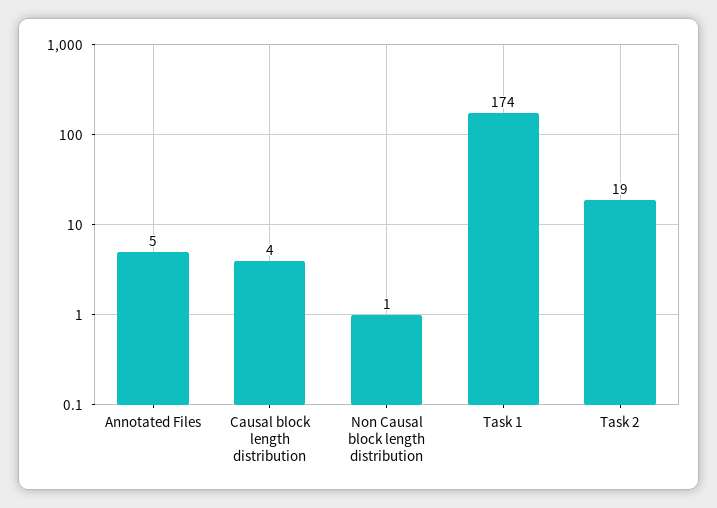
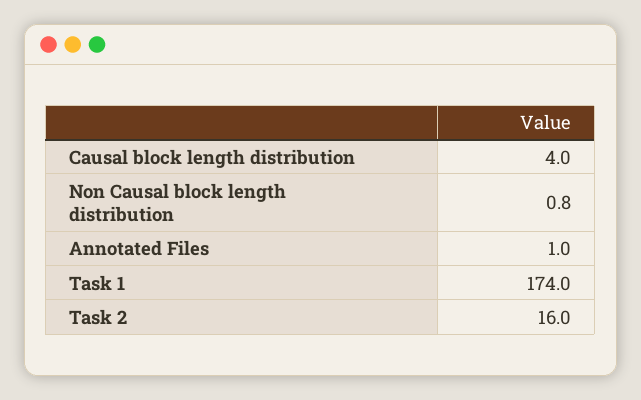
Annotated Files: 5 -> 1
Task 2: 19 -> 16

